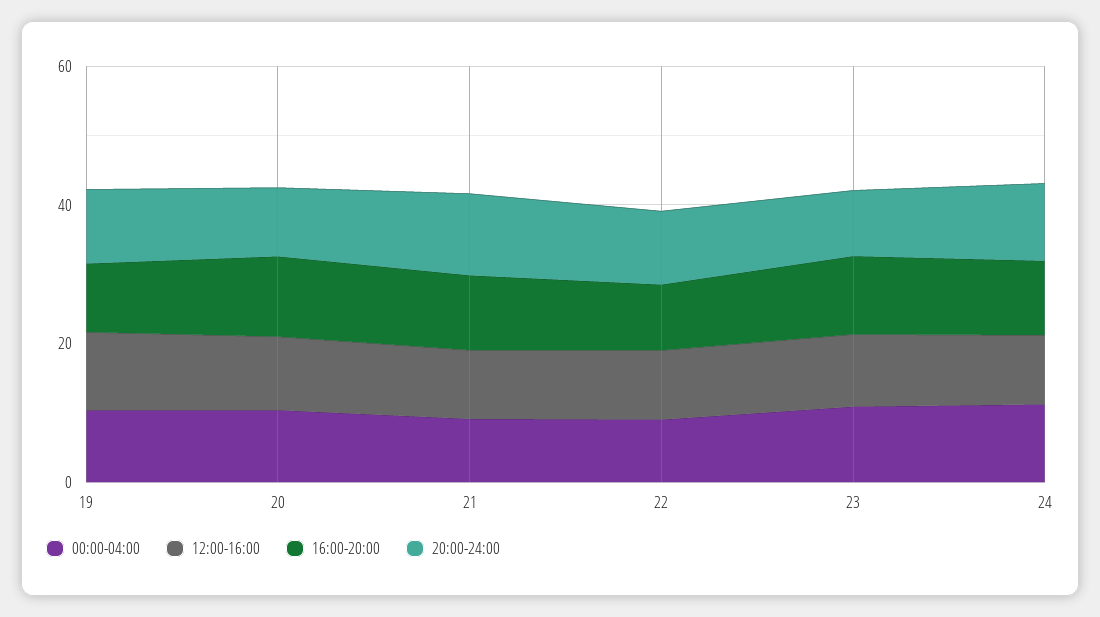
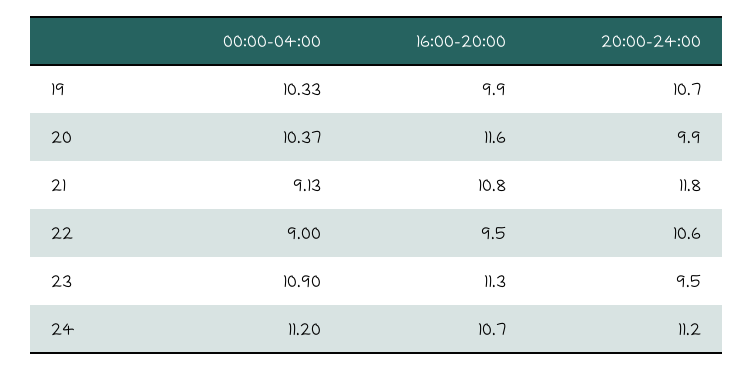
12:00-16:00, 19: 10 -> none
12:00-16:00, 20: 10 -> none
12:00-16:00, 21: 10 -> none
12:00-16:00, 22: 10 -> none
12:00-16:00, 23: 10 -> none
12:00-16:00, 24: 10 -> none

